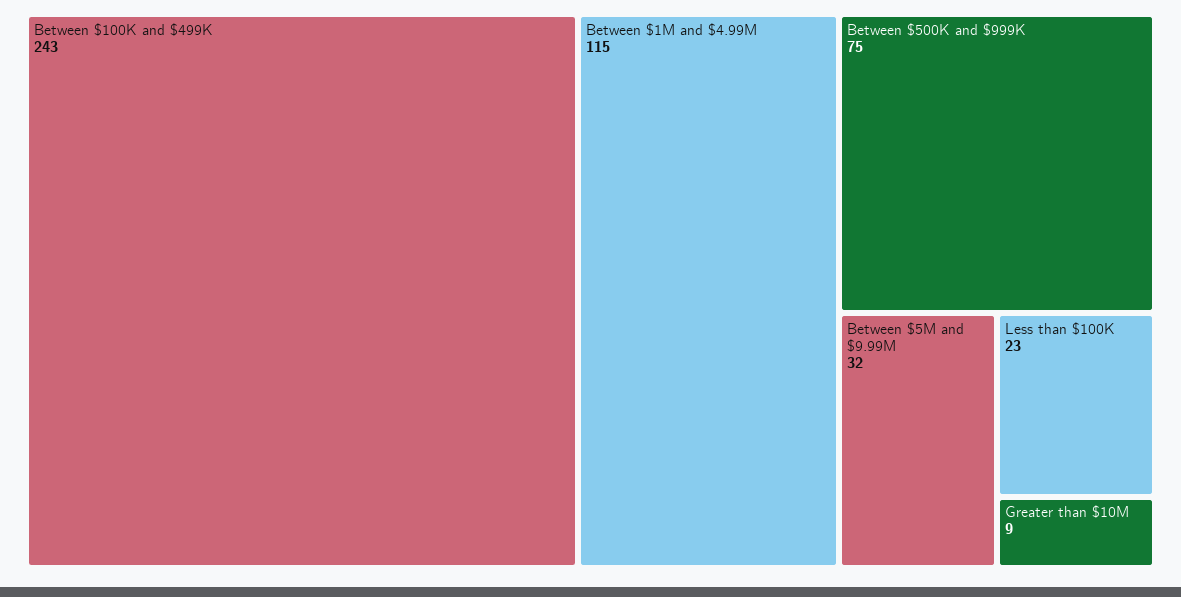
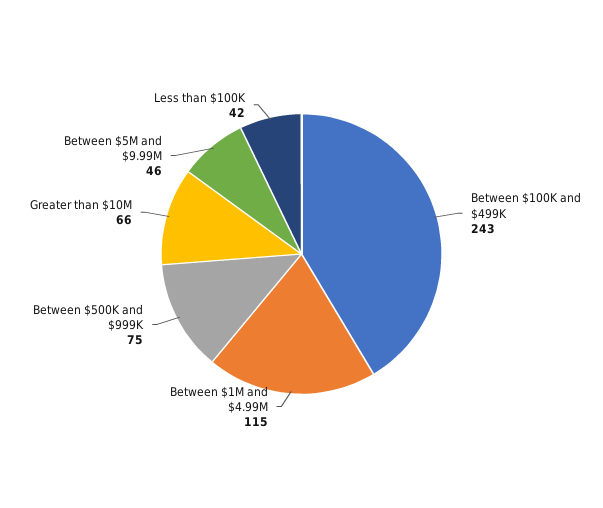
Between $5M and $9.99M: 32 -> 46
Less than $100K: 23 -> 42
Greater than $10M: 9 -> 66

